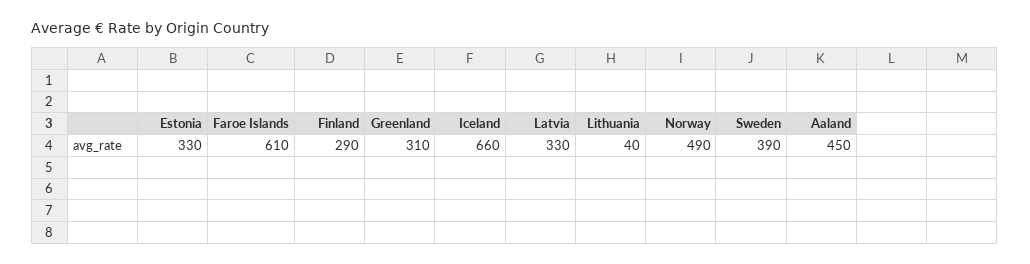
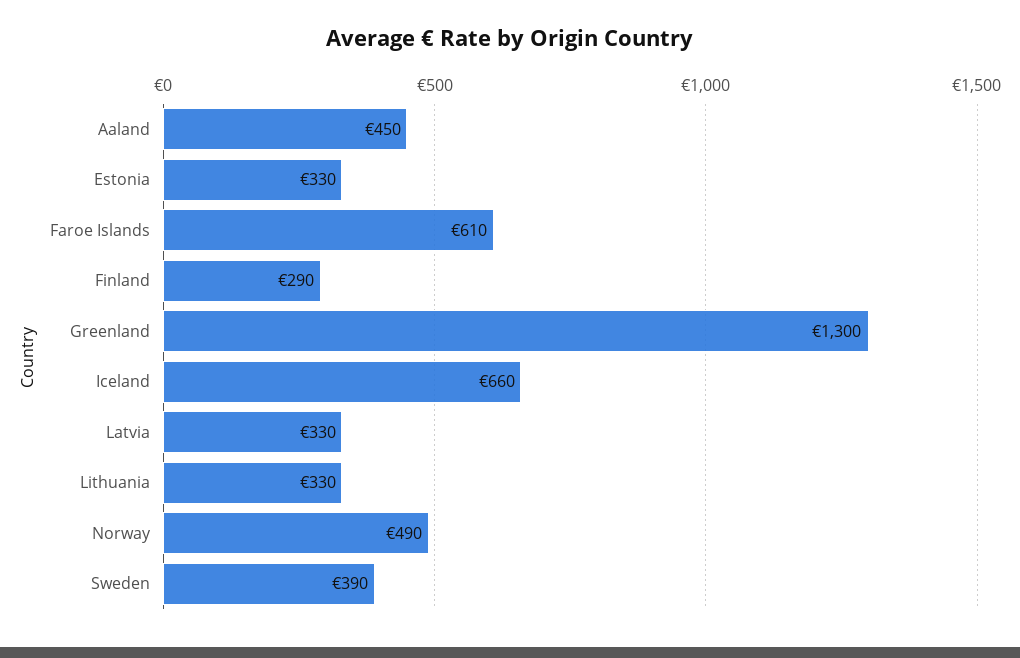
Greenland: 310 -> 1300
Lithuania: 40 -> 330

